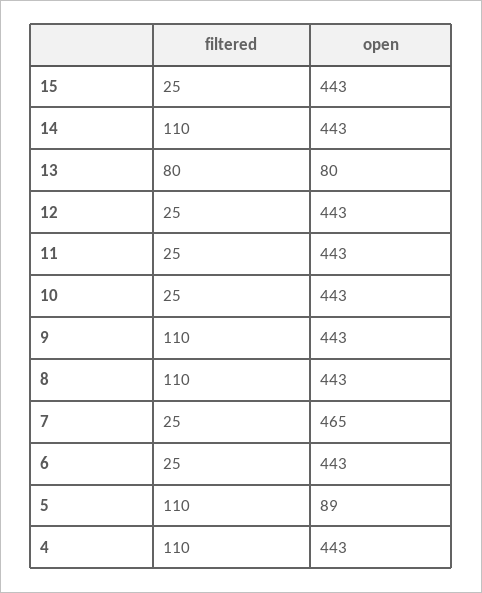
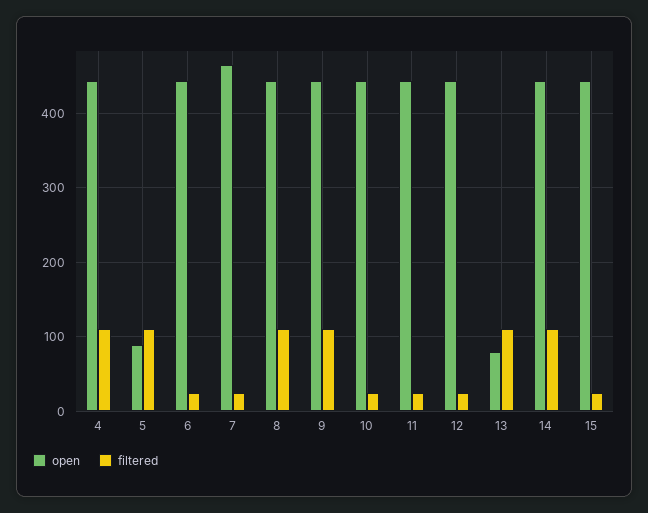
filtered, 13: 80 -> 110

